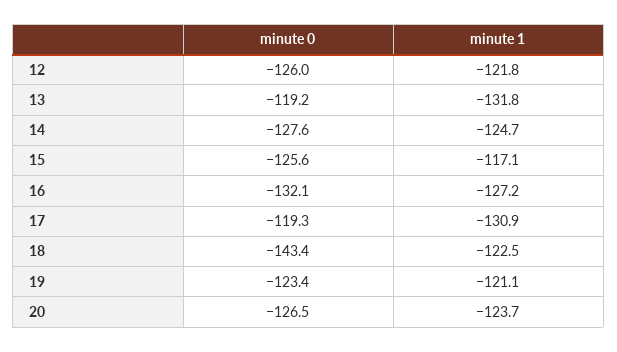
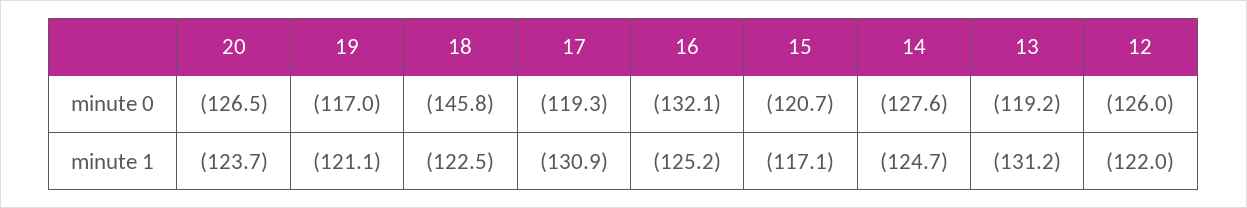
minute 1, 12: -121.8 -> -122
minute 1, 13: -131.8 -> -131.2
minute 0, 15: -125.6 -> -120.7
minute 1, 16: -127.2 -> -125.2
minute 0, 18: -143.4 -> -145.8
minute 0, 19: -123.4 -> -117

